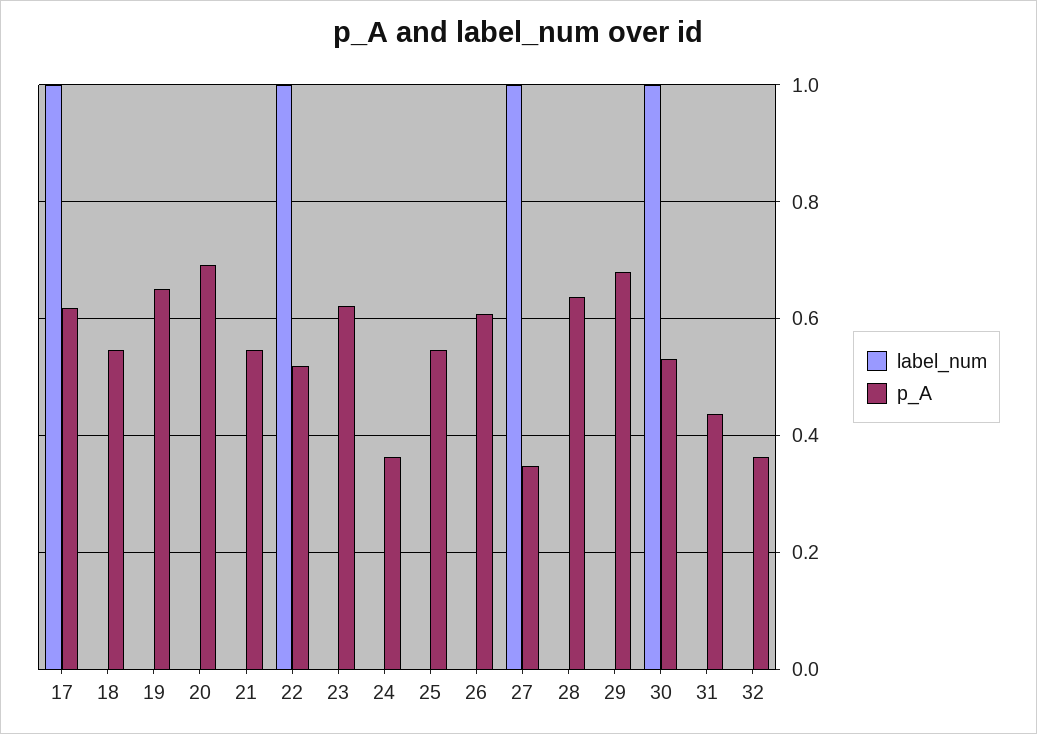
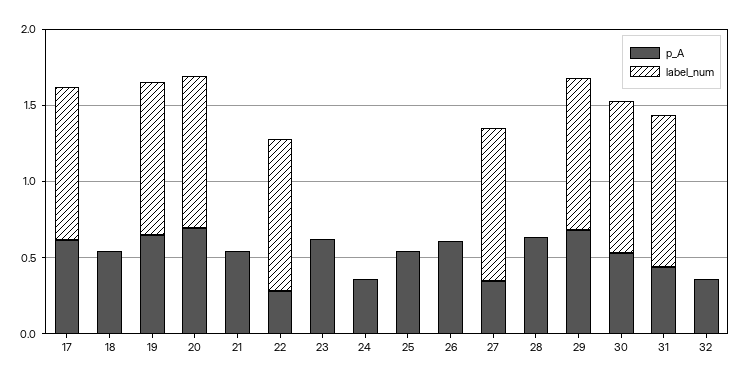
label_num, 19: 0 -> 1
label_num, 20: 0 -> 1
p_A, 22: 0.52 -> 0.3
label_num, 29: 0 -> 1
label_num, 31: 0 -> 1

